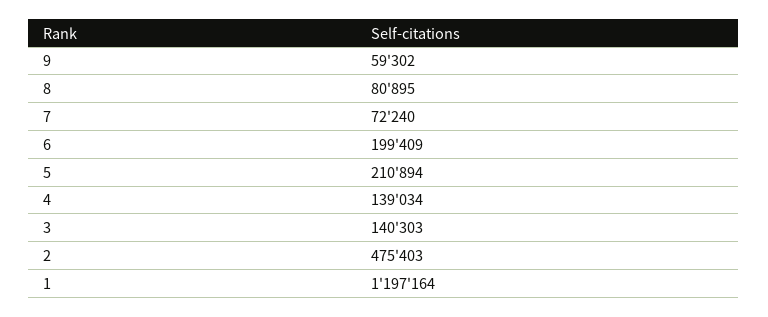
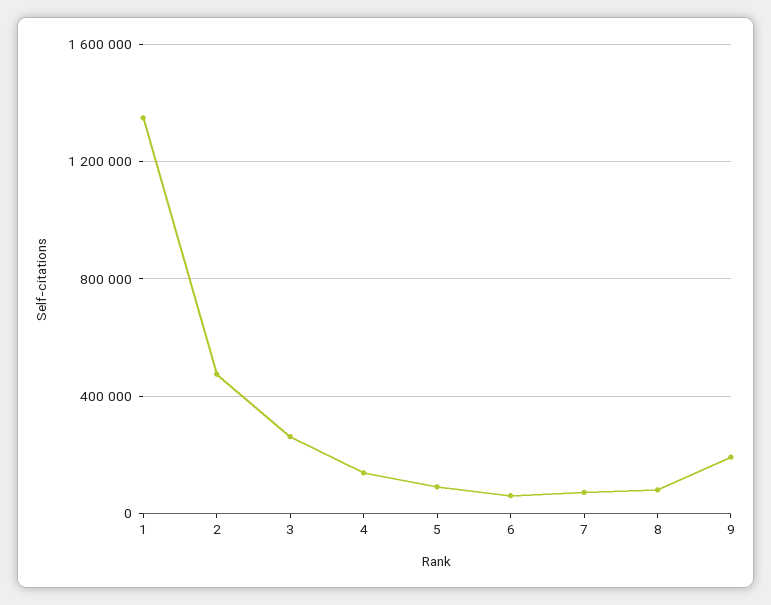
9: 59302 -> 200000
6: 199409 -> 50000
5: 210894 -> 100000
3: 140303 -> 250000
1: 1197164 -> 1350000

